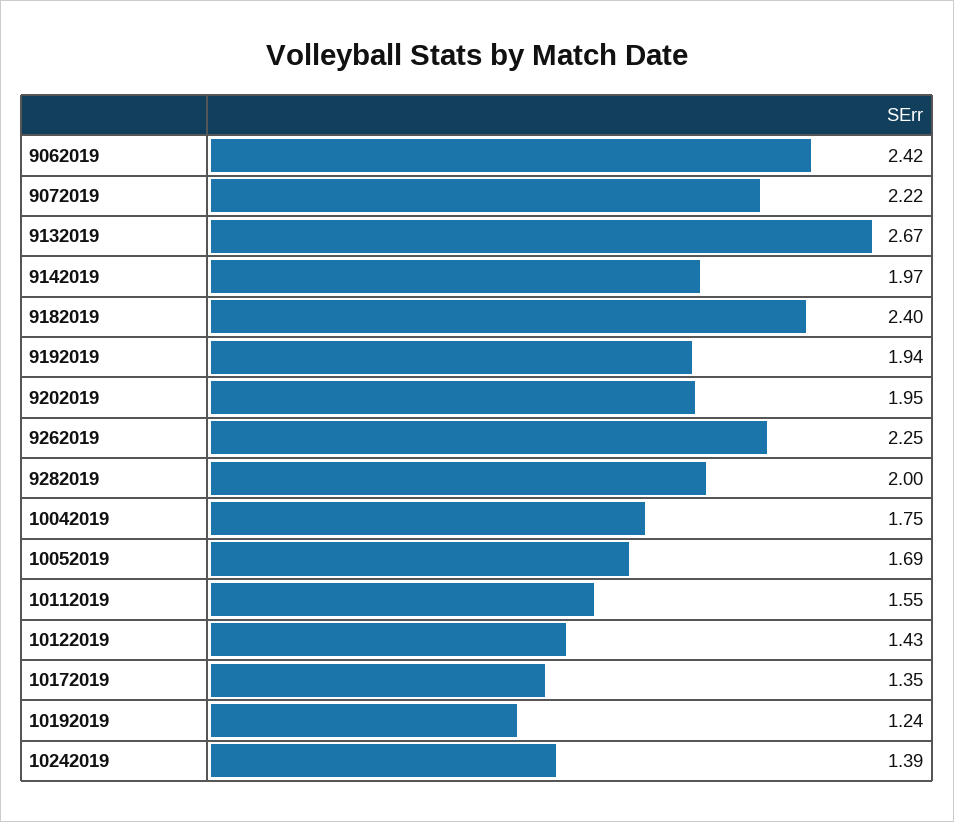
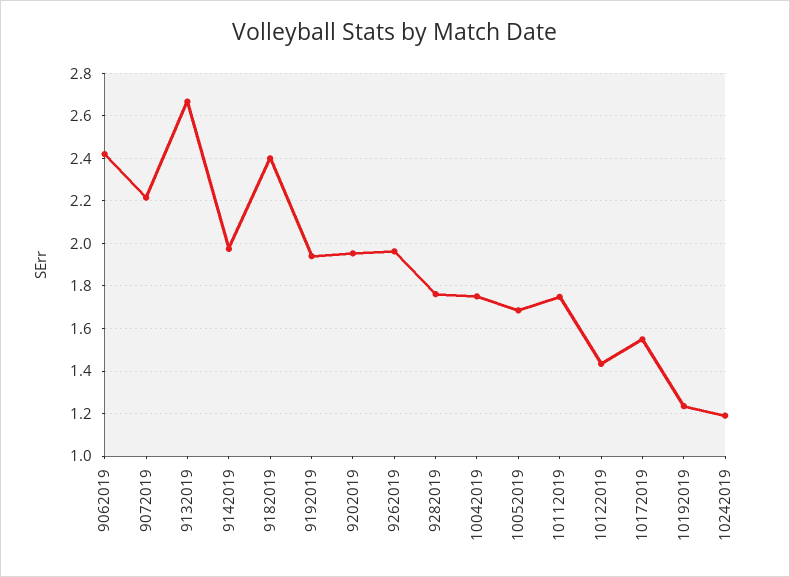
9262019: 2.25 -> 1.95
9282019: 2 -> 1.75
10112019: 1.55 -> 1.75
10172019: 1.35 -> 1.55
10242019: 1.39 -> 1.2

